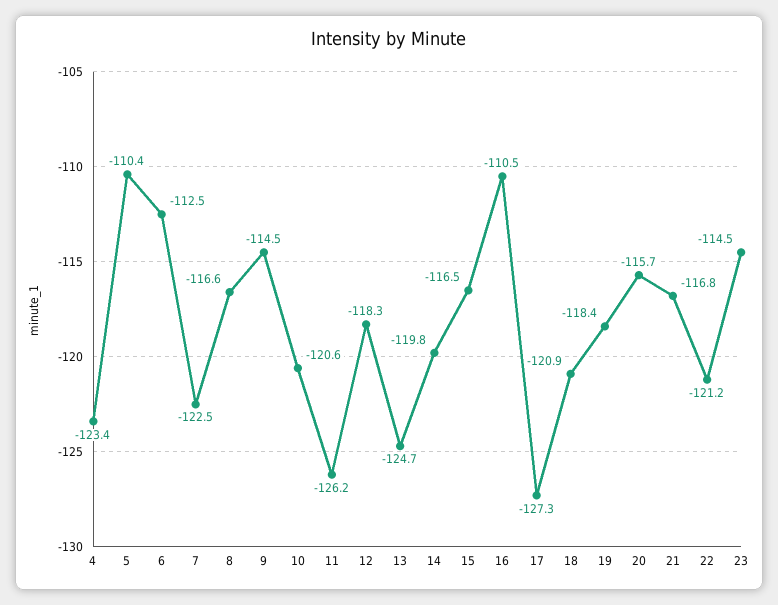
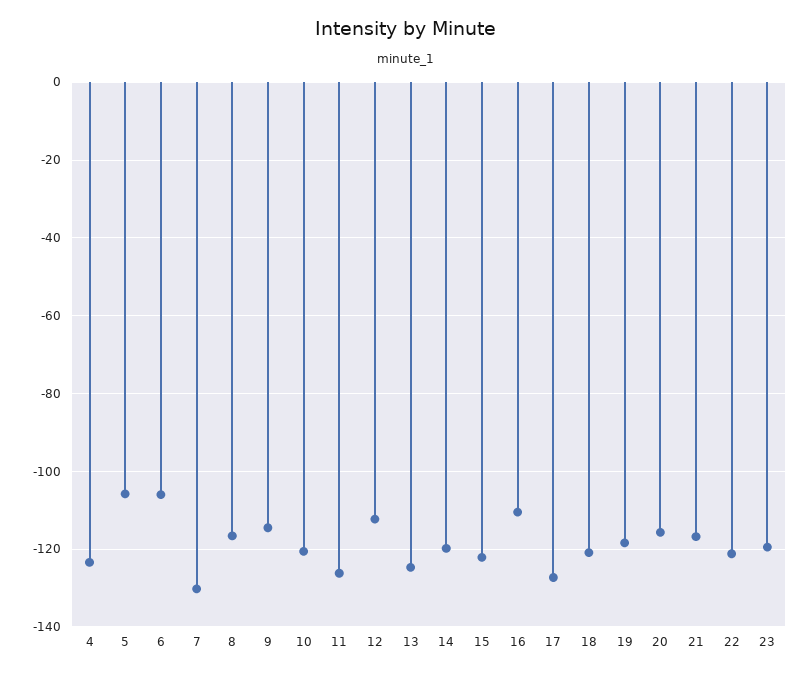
5: -110.4 -> -106
6: -112.5 -> -106
7: -122.5 -> -130
12: -118.3 -> -112
15: -116.5 -> -122
23: -114.5 -> -120

